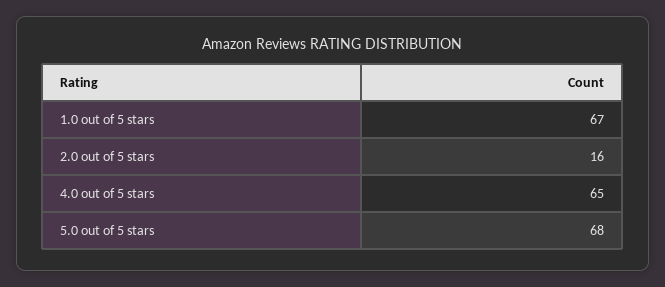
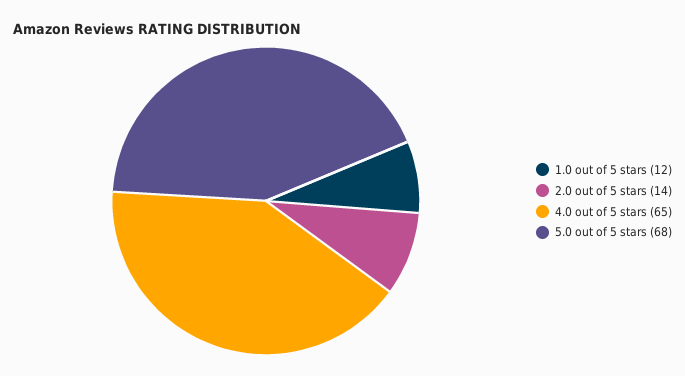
1.0 out of 5 stars: 67 -> 12
2.0 out of 5 stars: 16 -> 14

